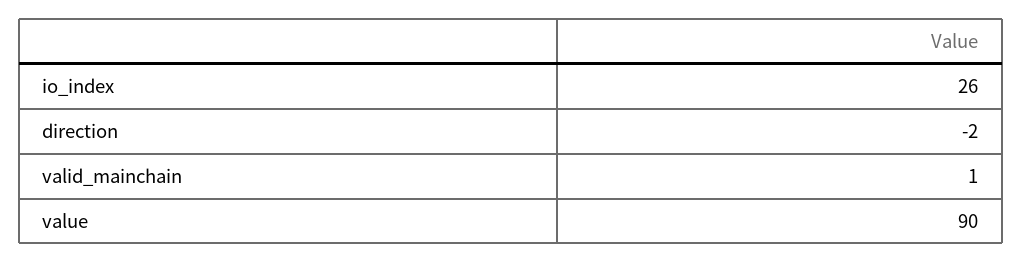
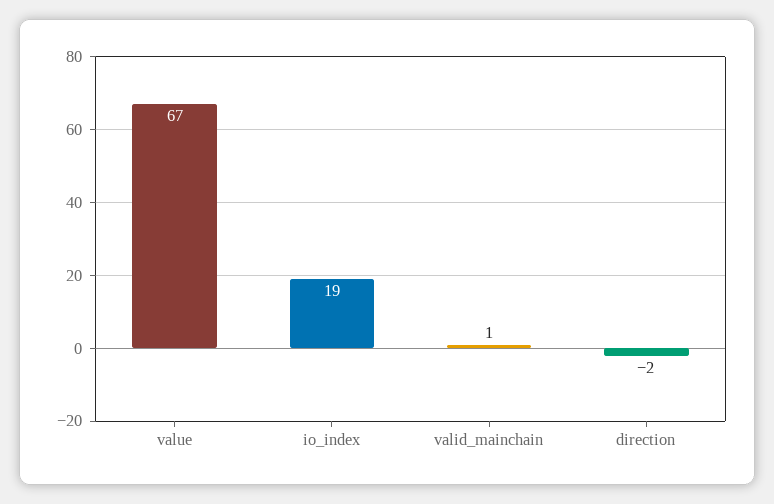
io_index: 26 -> 19
value: 90 -> 67

